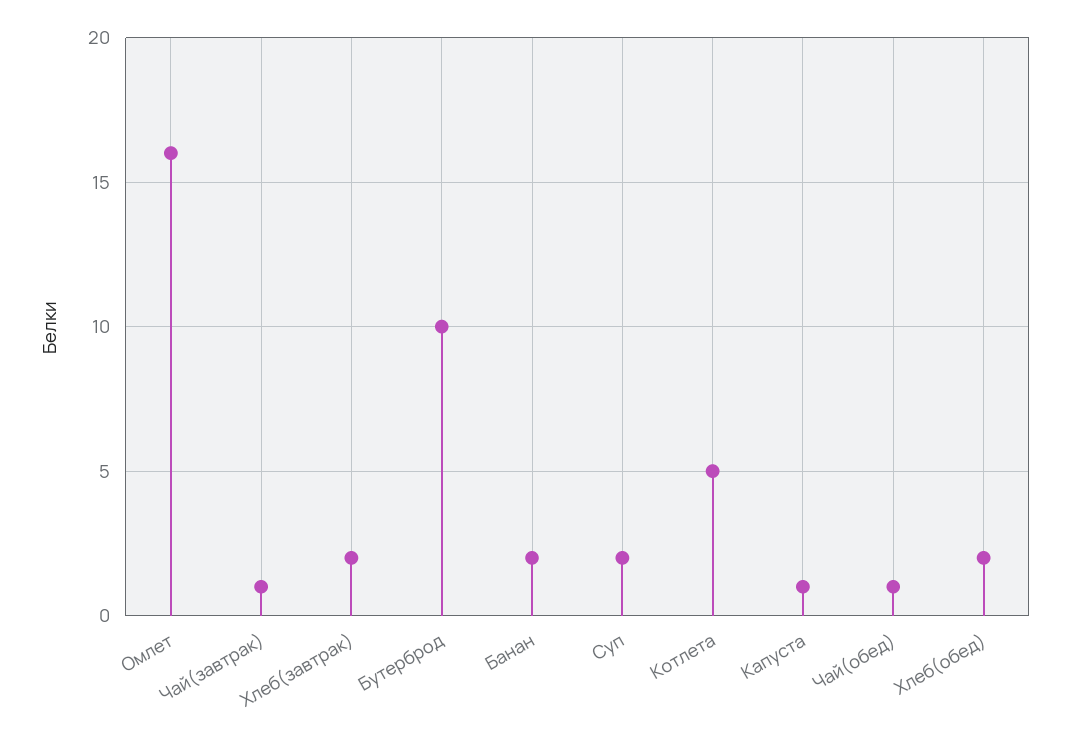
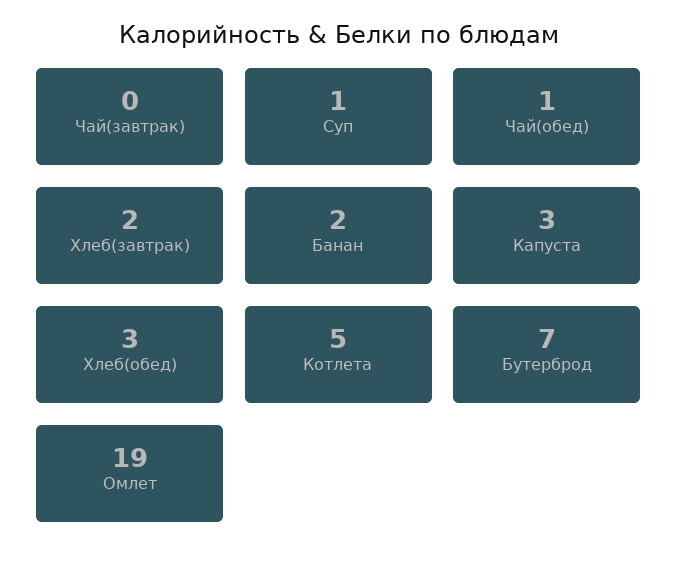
Омлет: 16 -> 19
Чай(завтрак): 1 -> 0
Бутерброд: 10 -> 7
Суп: 2 -> 1
Капуста: 1 -> 3
Хлеб(обед): 2 -> 3

